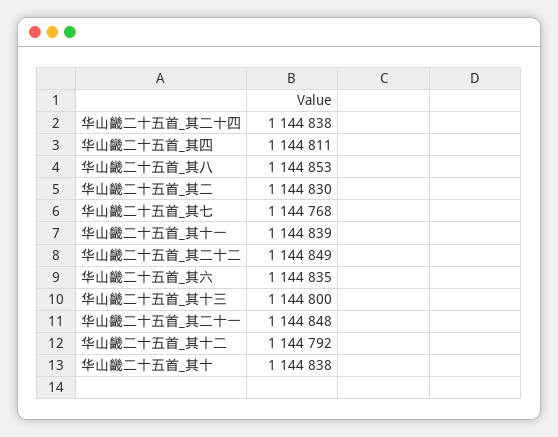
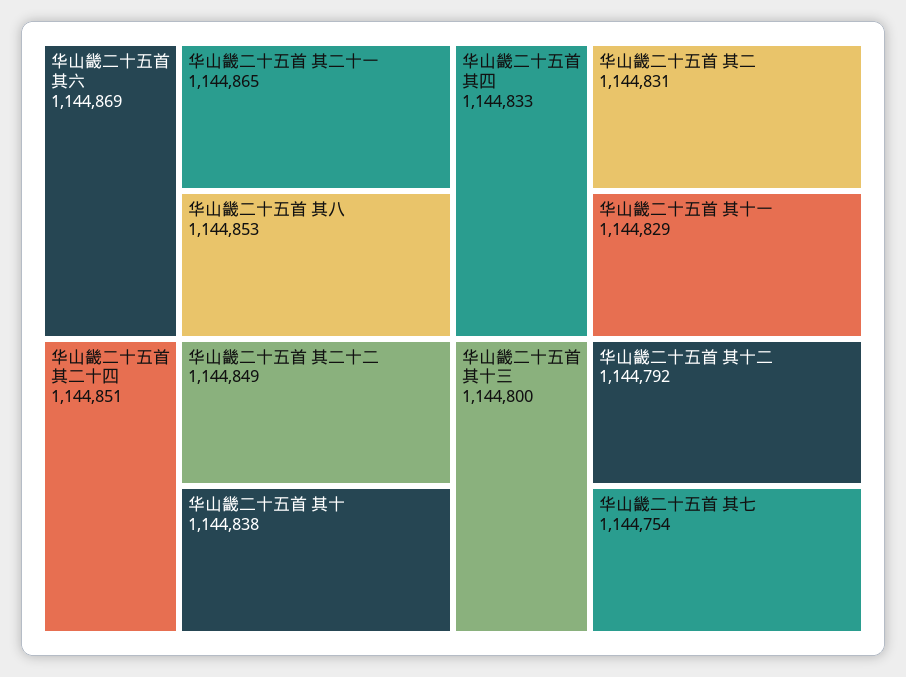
华山畿二十五首_其二十四: 1144838 -> 1144851
华山畿二十五首_其四: 1144811 -> 1144833
华山畿二十五首_其二: 1144830 -> 1144831
华山畿二十五首_其七: 1144768 -> 1144754
华山畿二十五首_其十一: 1144839 -> 1144829
华山畿二十五首_其六: 1144835 -> 1144869
华山畿二十五首_其二十一: 1144848 -> 1144865

